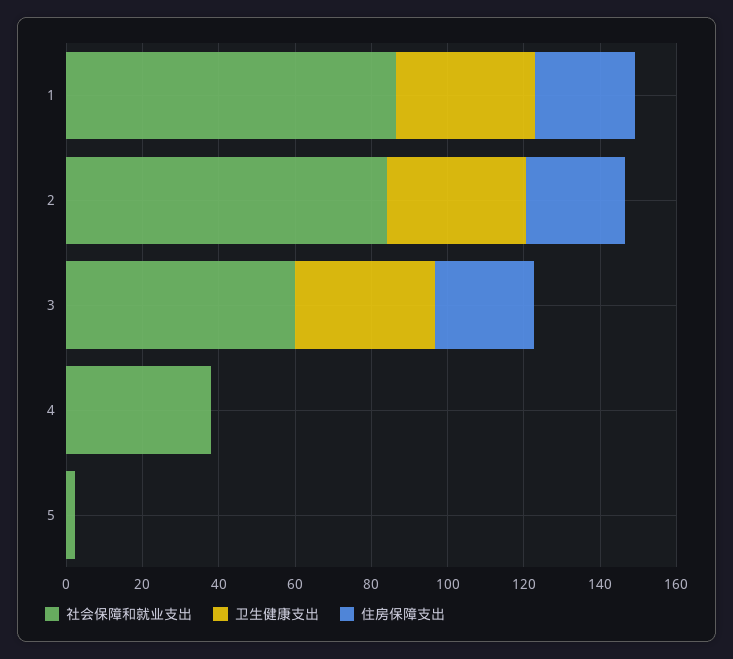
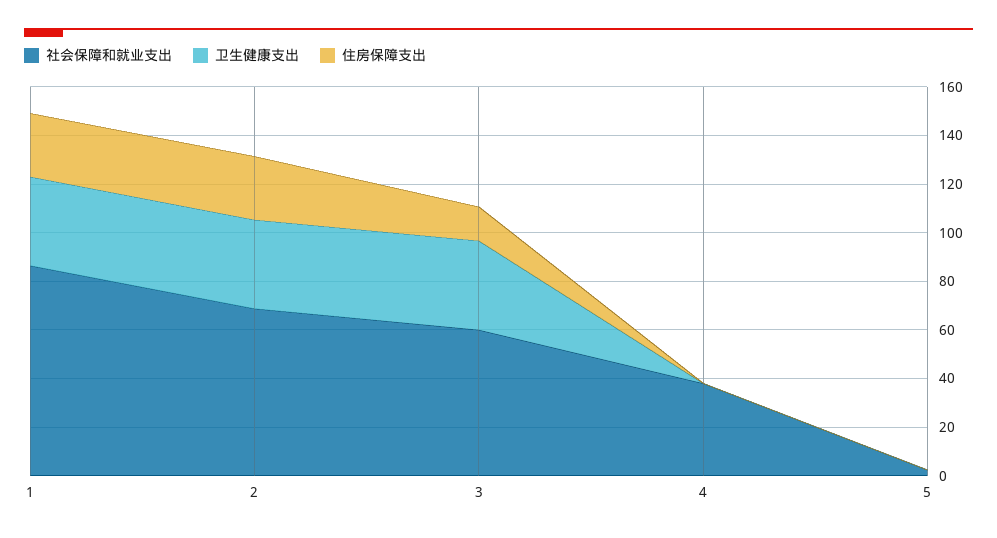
社会保障和就业支出, 2: 85 -> 70
住房保障支出, 3: 25 -> 15

